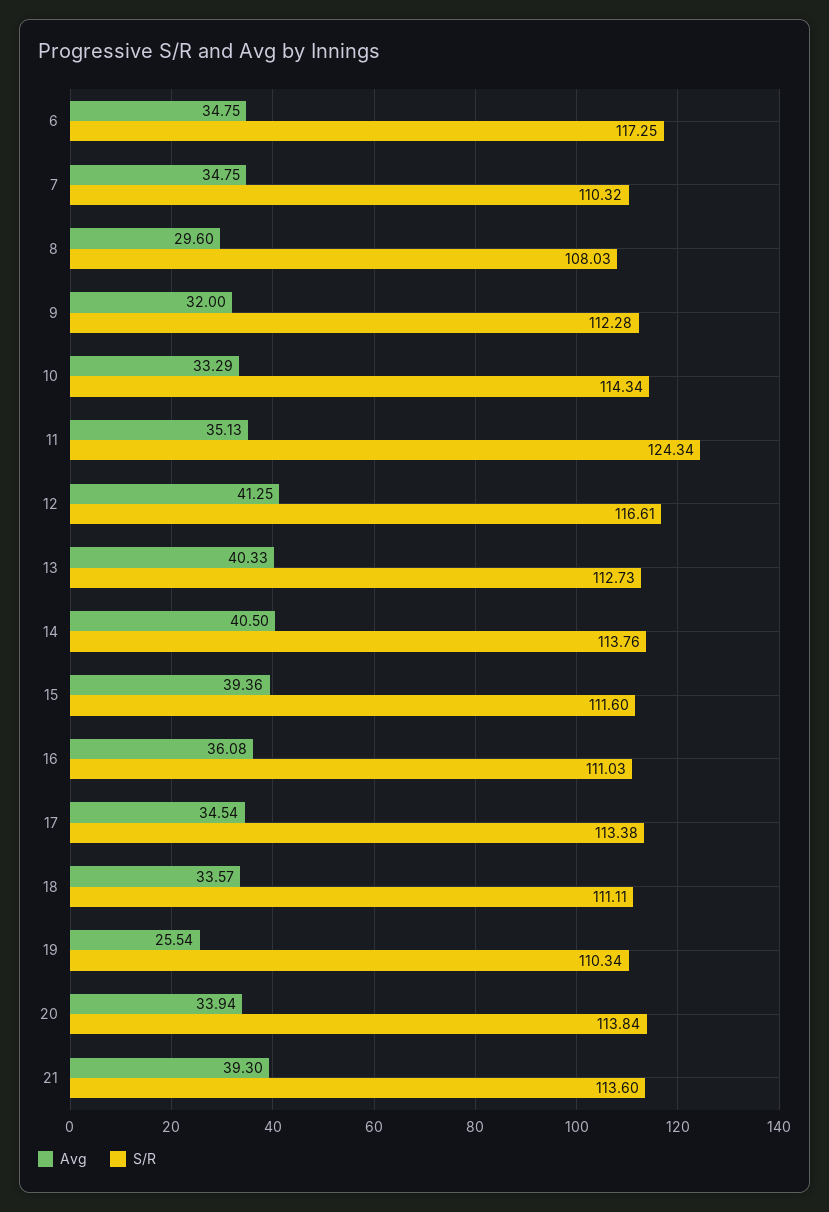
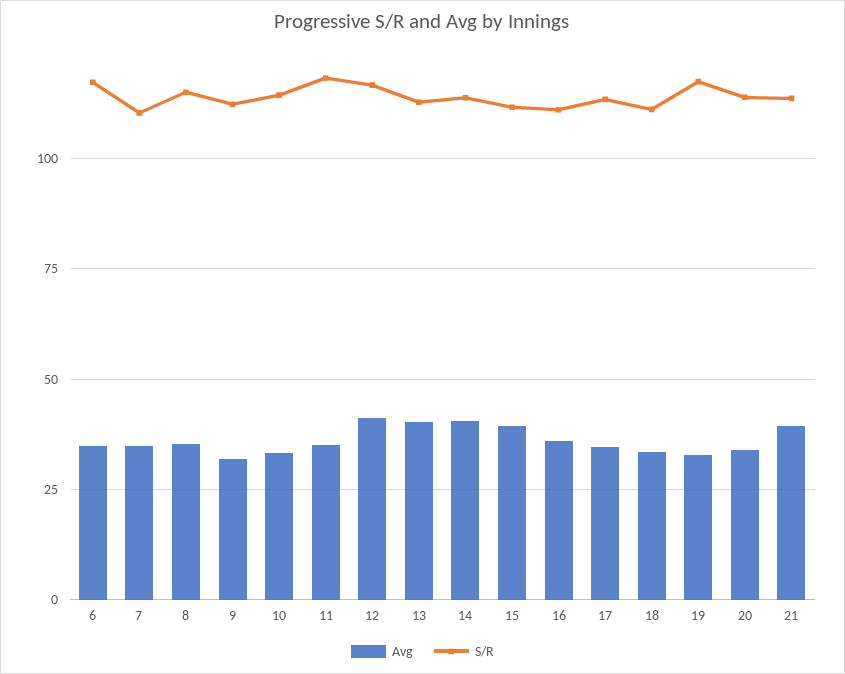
Avg, 8: 29.6 -> 35
S/R, 8: 108.03 -> 115
S/R, 11: 124.34 -> 117.5
Avg, 19: 25.54 -> 32.5
S/R, 19: 110.34 -> 117.5

